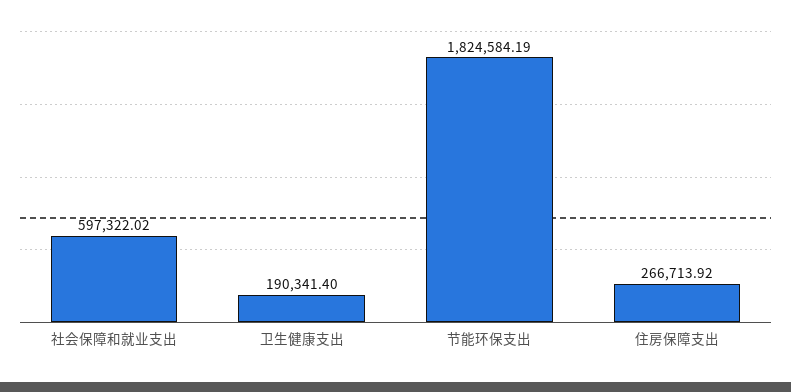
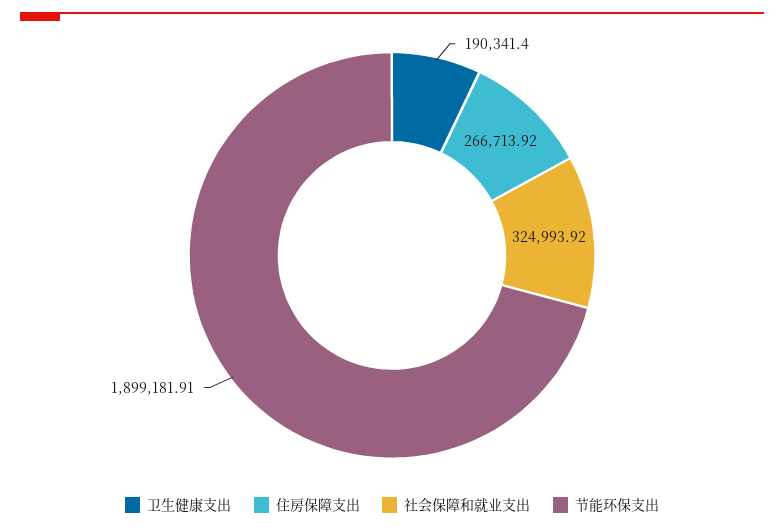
社会保障和就业支出: 597322.02 -> 324993.92
节能环保支出: 1824584.19 -> 1899181.91

